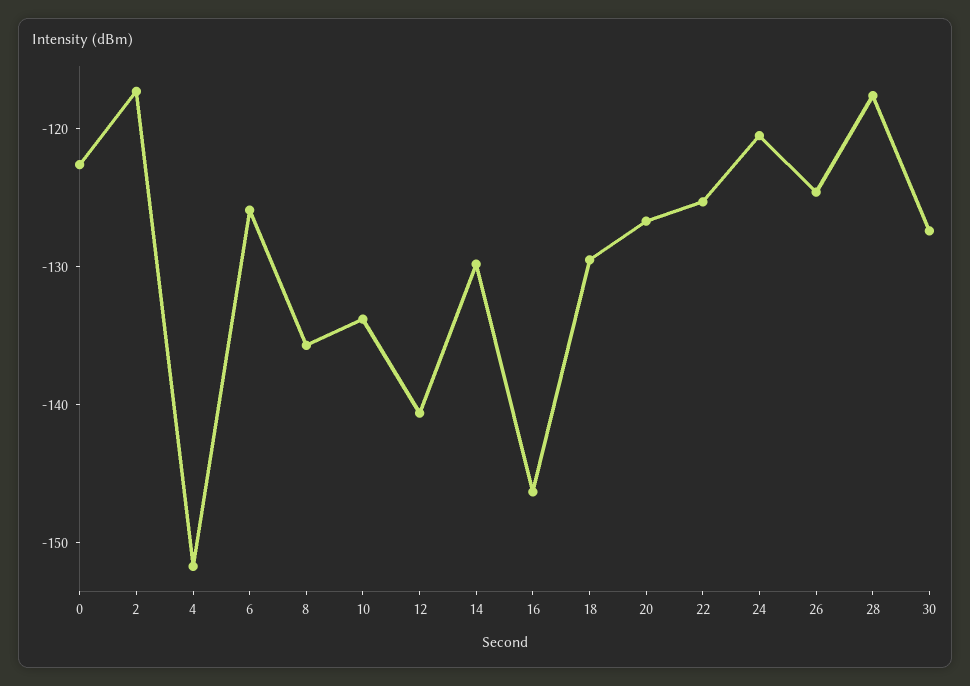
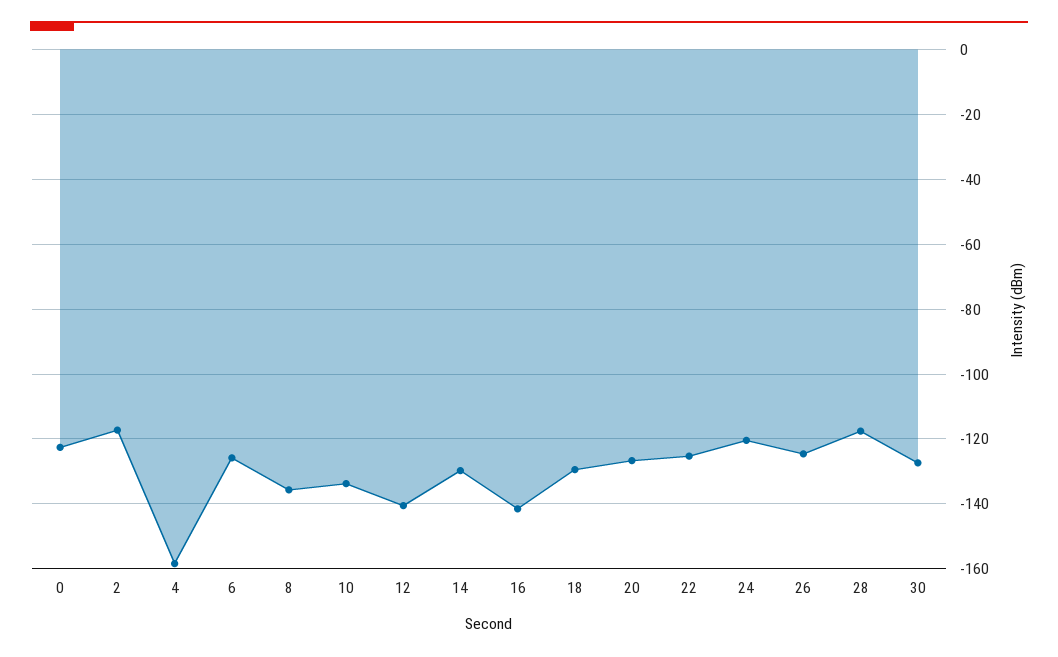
4: -152 -> -158
16: -146 -> -142

